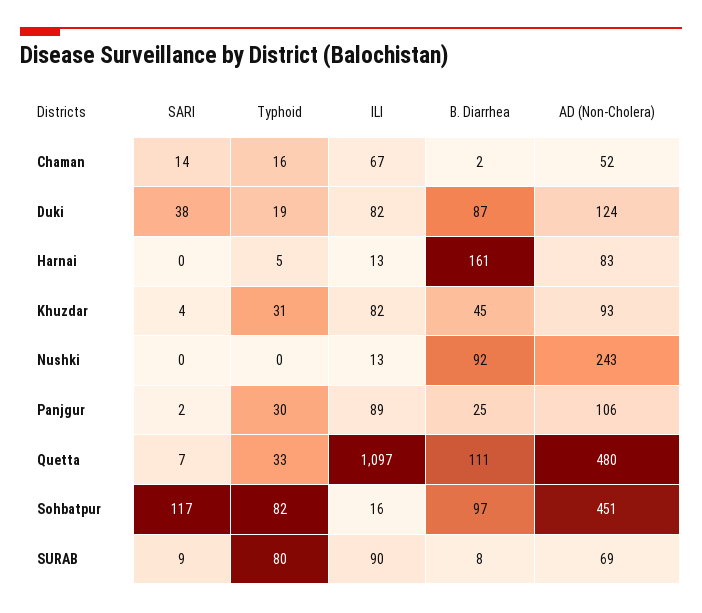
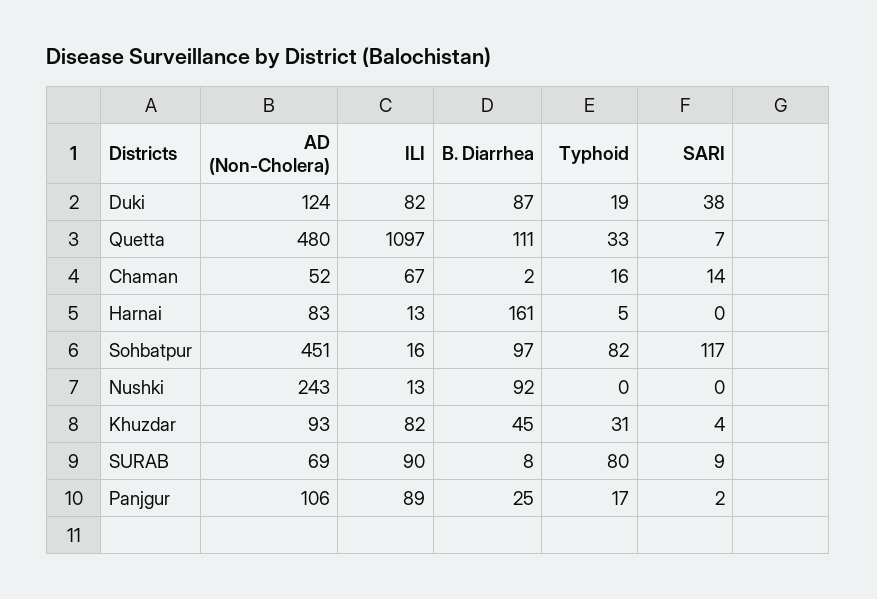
Typhoid, Panjgur: 30 -> 17

